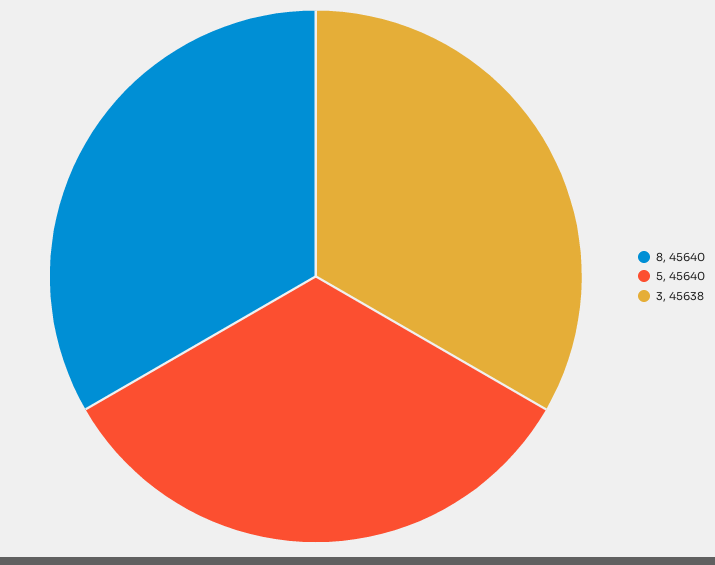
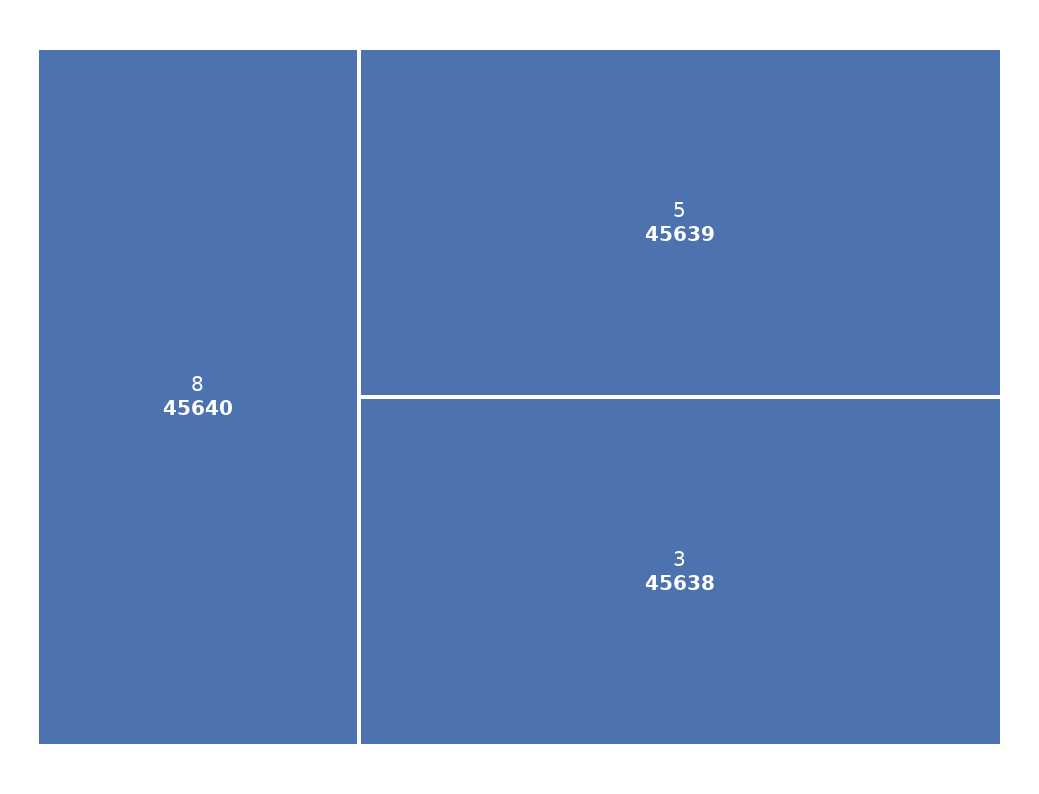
5: 45640 -> 45639

